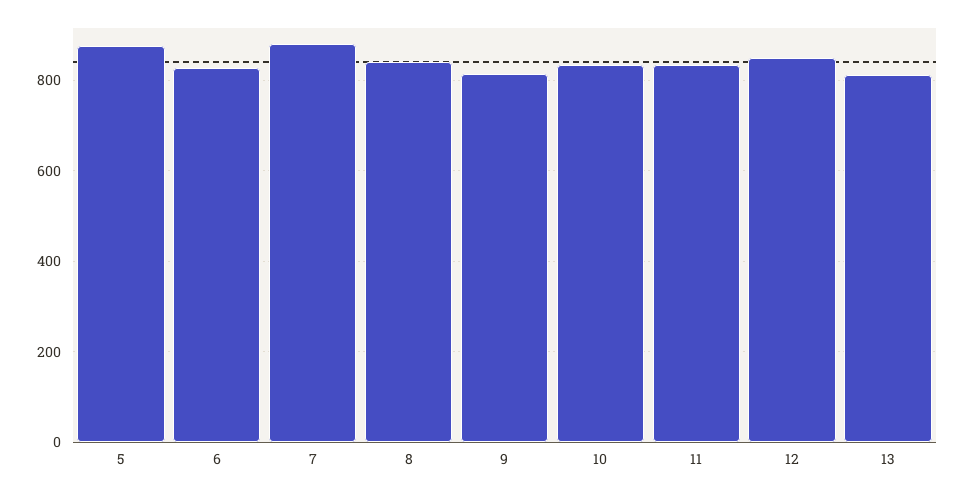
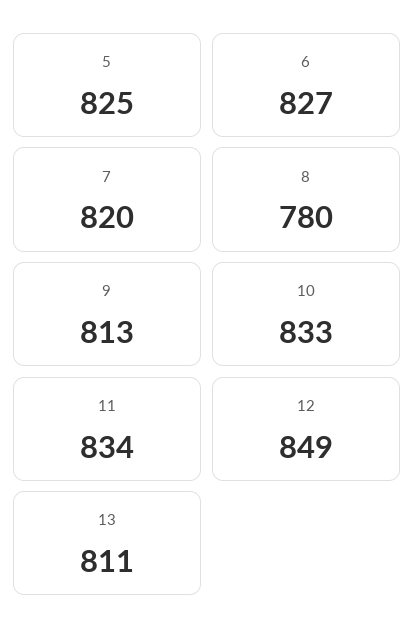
5: 880 -> 825
7: 880 -> 820
8: 840 -> 780

